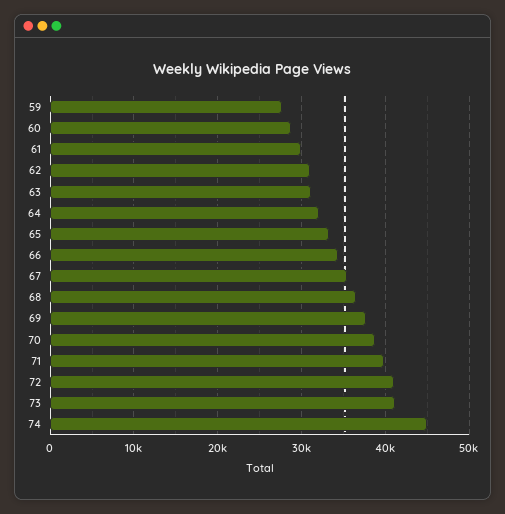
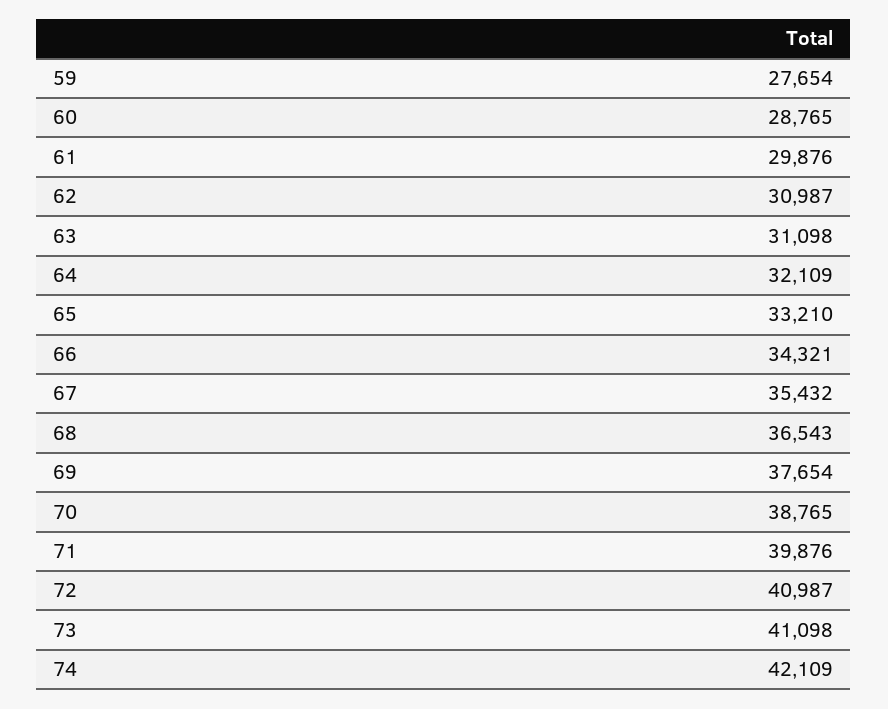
74: 45000 -> 42109

